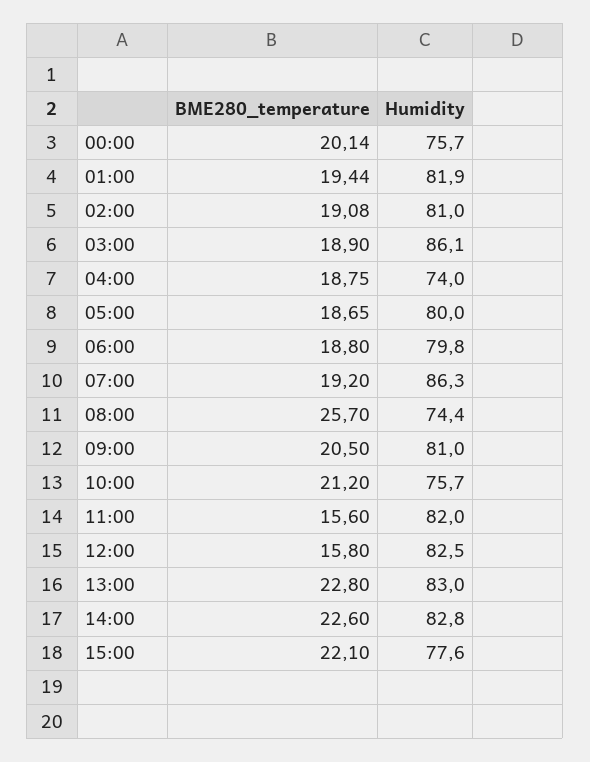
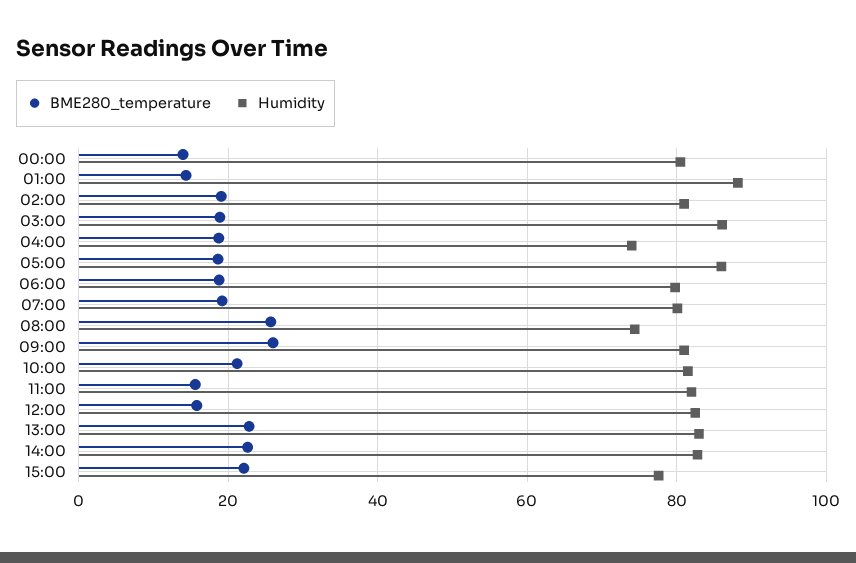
BME280_temperature, 00:00: 20.14 -> 14
Humidity, 00:00: 75.7 -> 80
BME280_temperature, 01:00: 19.44 -> 14
Humidity, 01:00: 81.9 -> 88
Humidity, 05:00: 80 -> 86
Humidity, 07:00: 86.3 -> 80
BME280_temperature, 09:00: 20.5 -> 26
Humidity, 10:00: 75.7 -> 82

